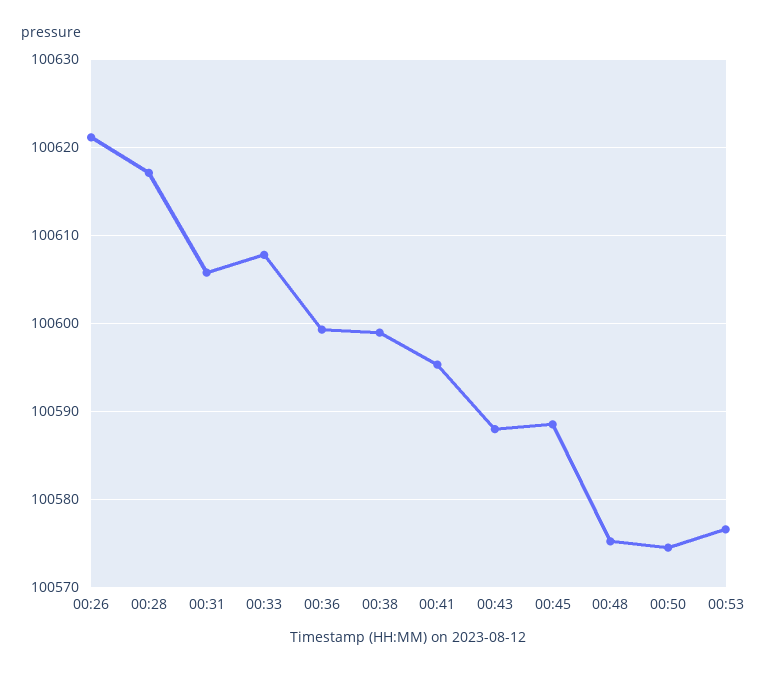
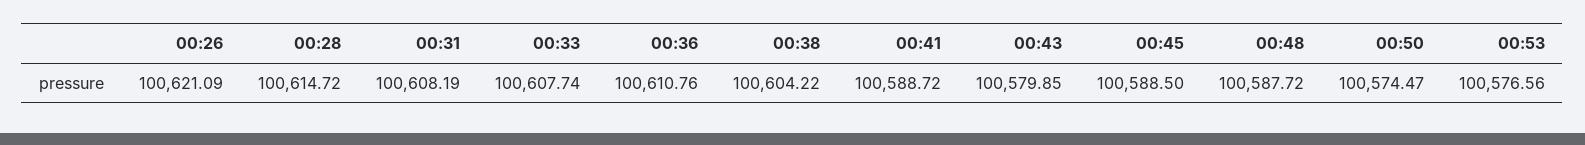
00:28: 100617 -> 100614.72
00:31: 100606 -> 100608.19
00:36: 100599 -> 100610.76
00:38: 100599 -> 100604.22
00:41: 100595 -> 100588.72
00:43: 100588 -> 100579.85
00:48: 100575 -> 100587.72

